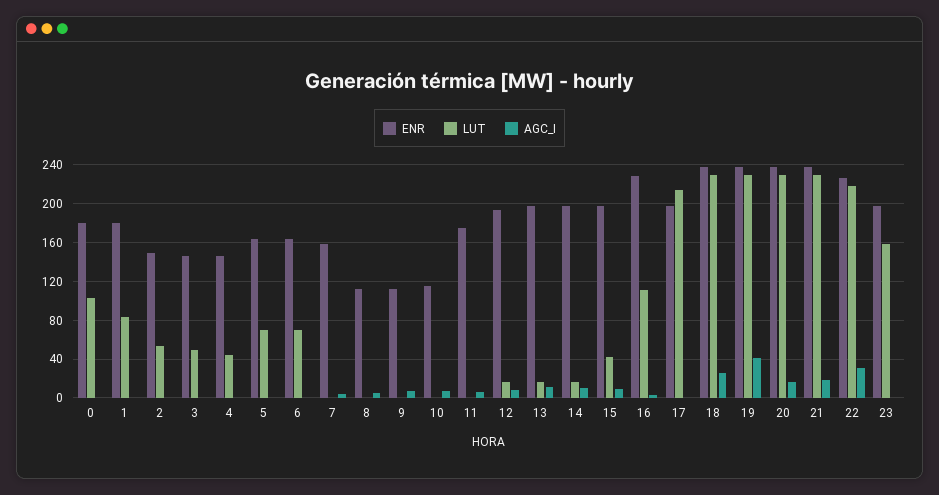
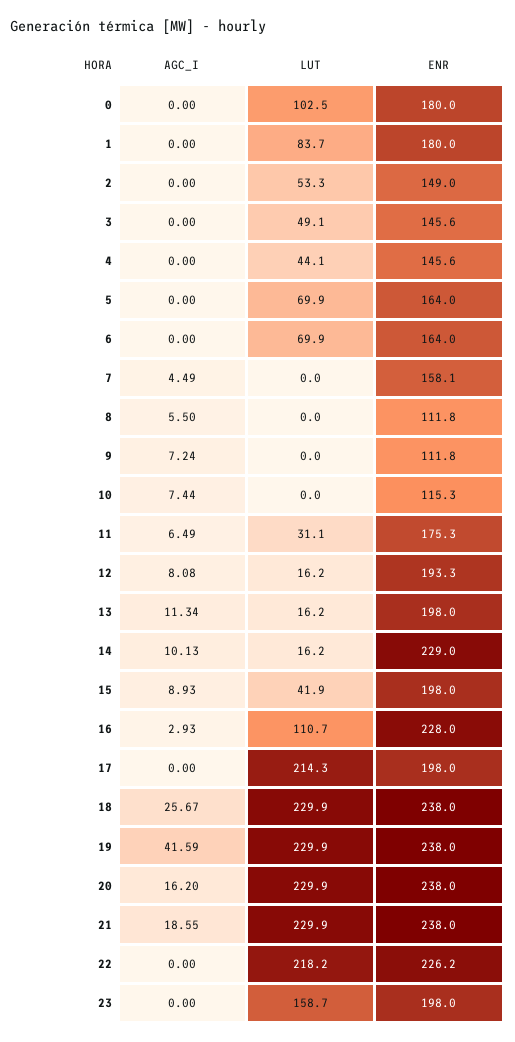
LUT, 11: 0 -> 31.1
ENR, 14: 200 -> 229
AGC_I, 22: 30 -> 0

